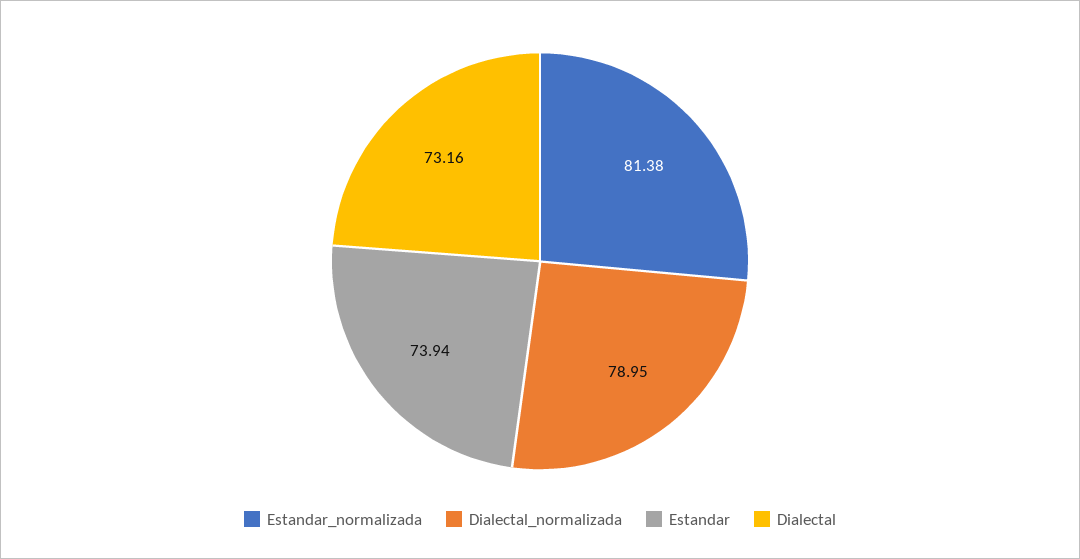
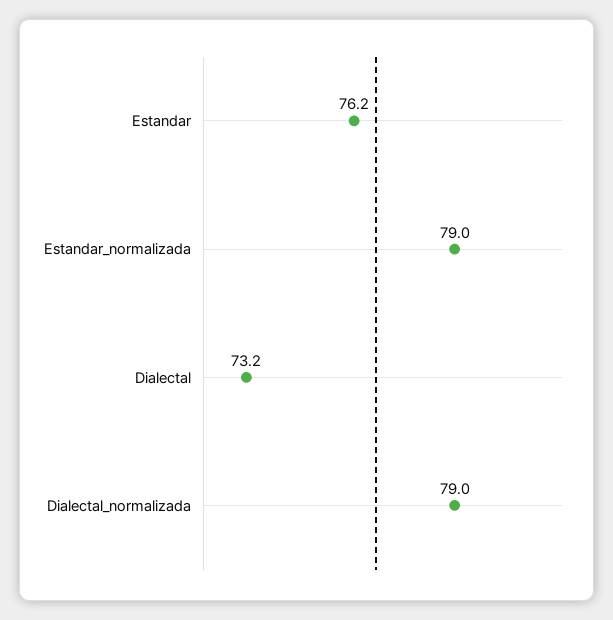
Estandar_normalizada: 81.38 -> 79
Estandar: 73.94 -> 76.2

